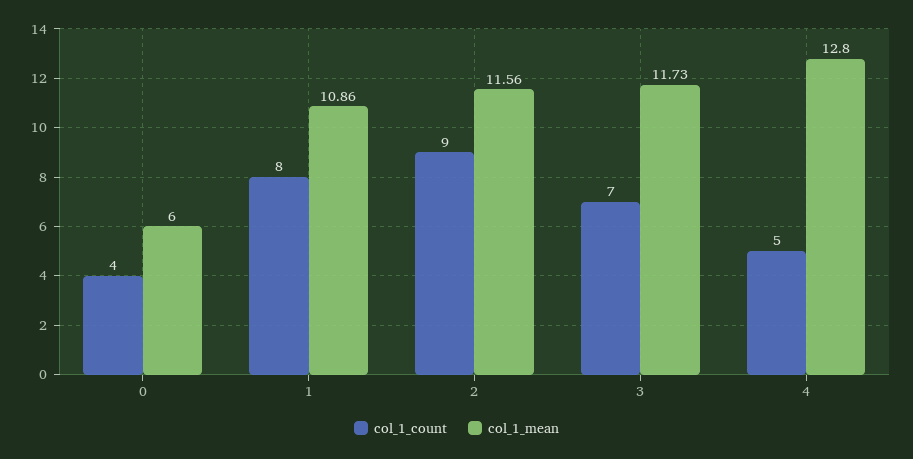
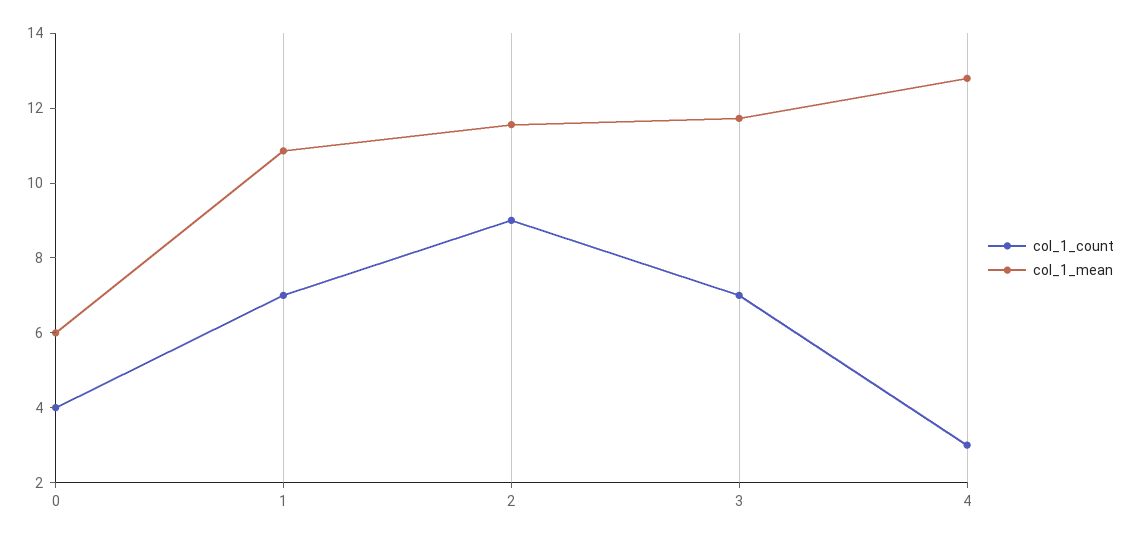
col_1_count, 1: 8 -> 7
col_1_count, 4: 5 -> 3

